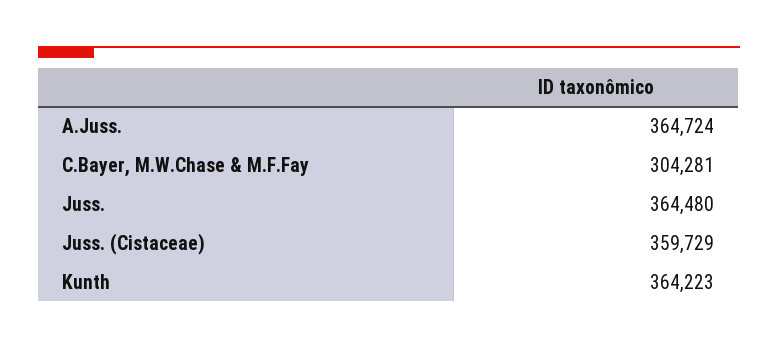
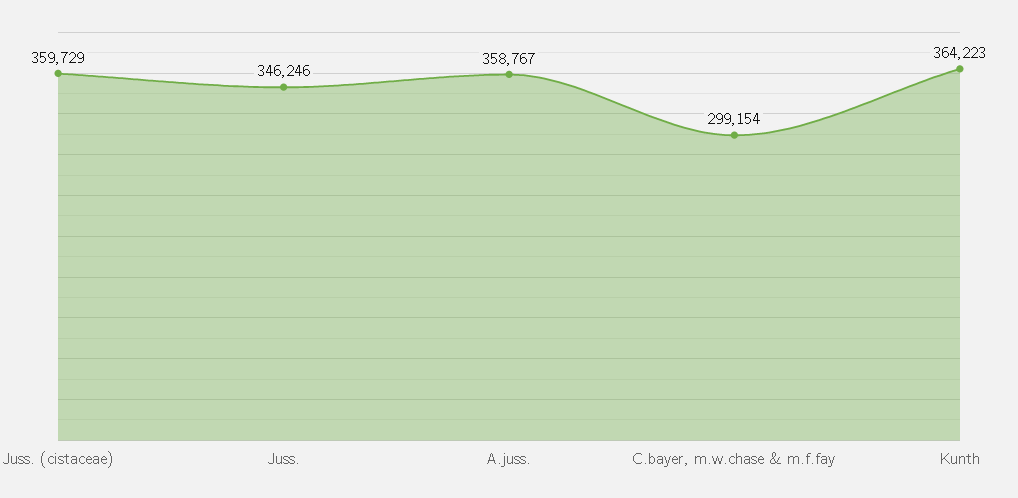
A.Juss.: 364724 -> 358767
C.Bayer, M.W.Chase & M.F.Fay: 304281 -> 299154
Juss.: 364480 -> 346246

